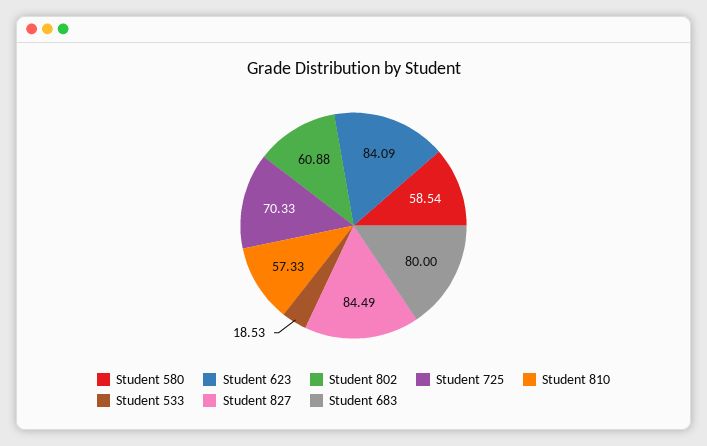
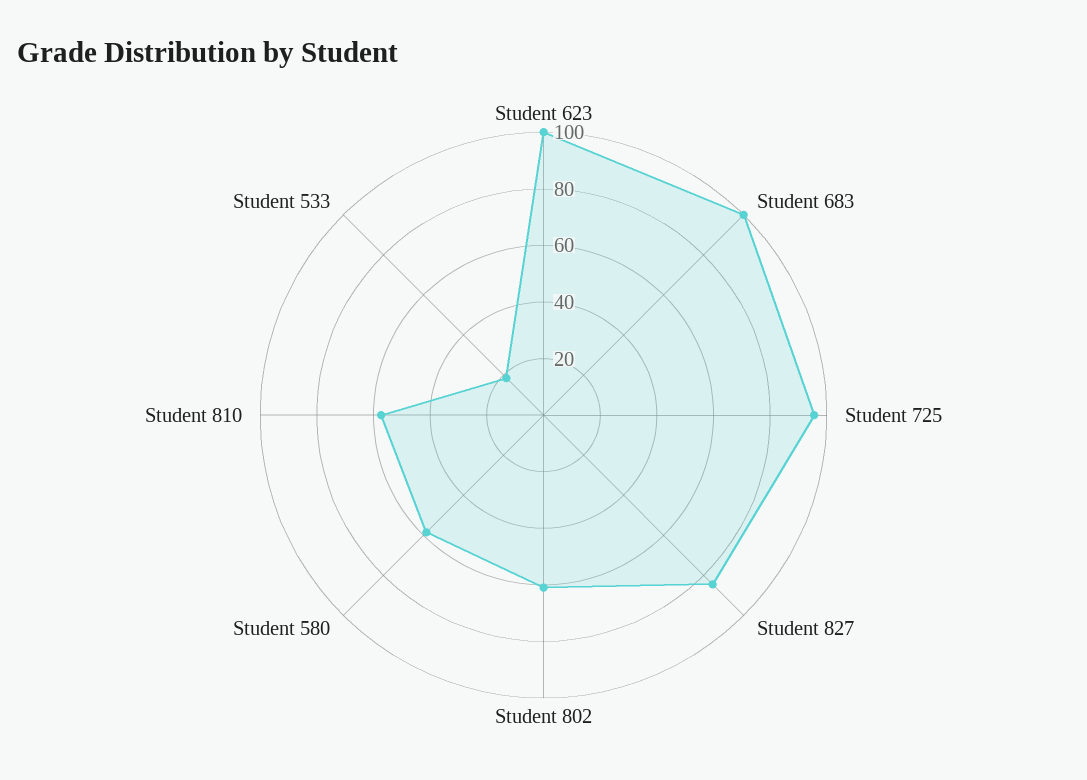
Student 623: 84.09 -> 100
Student 725: 70.33 -> 95
Student 683: 80 -> 100

